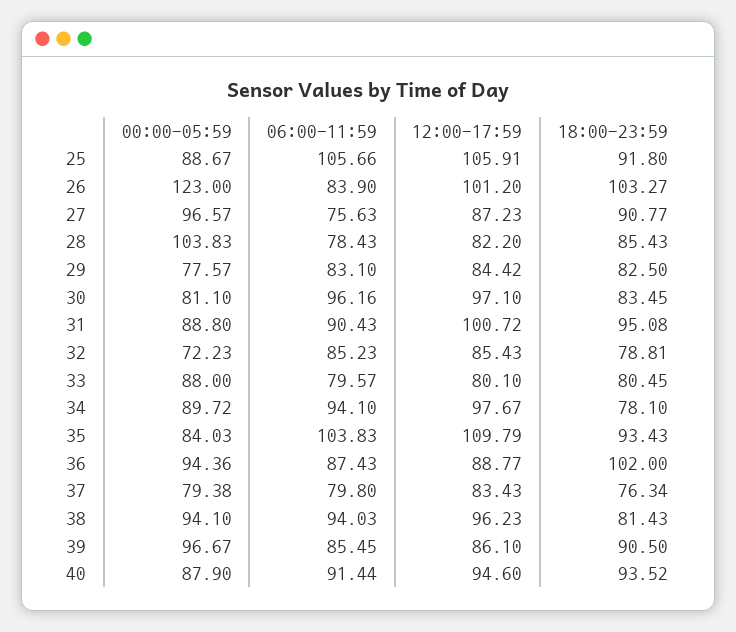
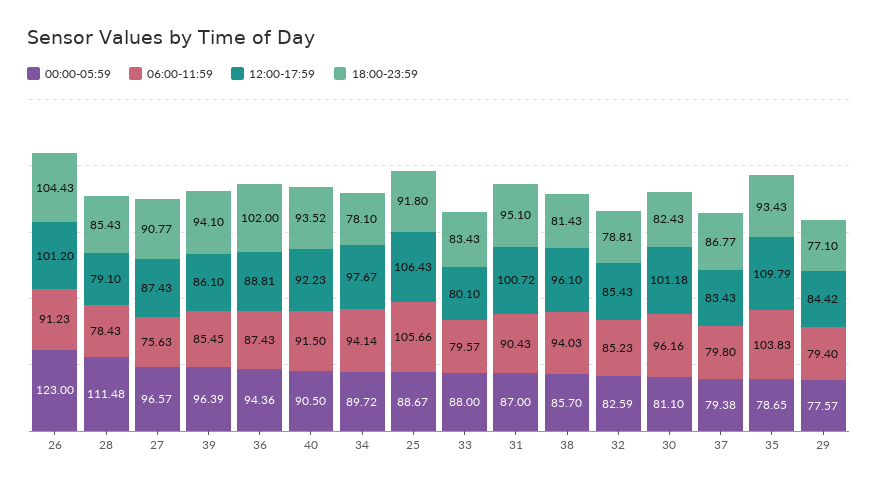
12:00-17:59, 25: 105.91 -> 106.43
06:00-11:59, 26: 83.9 -> 91.23
18:00-23:59, 26: 103.27 -> 104.43
12:00-17:59, 27: 87.23 -> 87.43
00:00-05:59, 28: 103.83 -> 111.48
12:00-17:59, 28: 82.2 -> 79.1
06:00-11:59, 29: 83.1 -> 79.4
18:00-23:59, 29: 82.5 -> 77.1
12:00-17:59, 30: 97.1 -> 101.18
18:00-23:59, 30: 83.45 -> 82.43
00:00-05:59, 31: 88.8 -> 87
18:00-23:59, 31: 95.08 -> 95.1
00:00-05:59, 32: 72.23 -> 82.59
18:00-23:59, 33: 80.45 -> 83.43
06:00-11:59, 34: 94.1 -> 94.14
00:00-05:59, 35: 84.03 -> 78.65
12:00-17:59, 36: 88.77 -> 88.81
18:00-23:59, 37: 76.34 -> 86.77
00:00-05:59, 38: 94.1 -> 85.7
12:00-17:59, 38: 96.23 -> 96.1
00:00-05:59, 39: 96.67 -> 96.39
18:00-23:59, 39: 90.5 -> 94.1
00:00-05:59, 40: 87.9 -> 90.5
06:00-11:59, 40: 91.44 -> 91.5
12:00-17:59, 40: 94.6 -> 92.23

